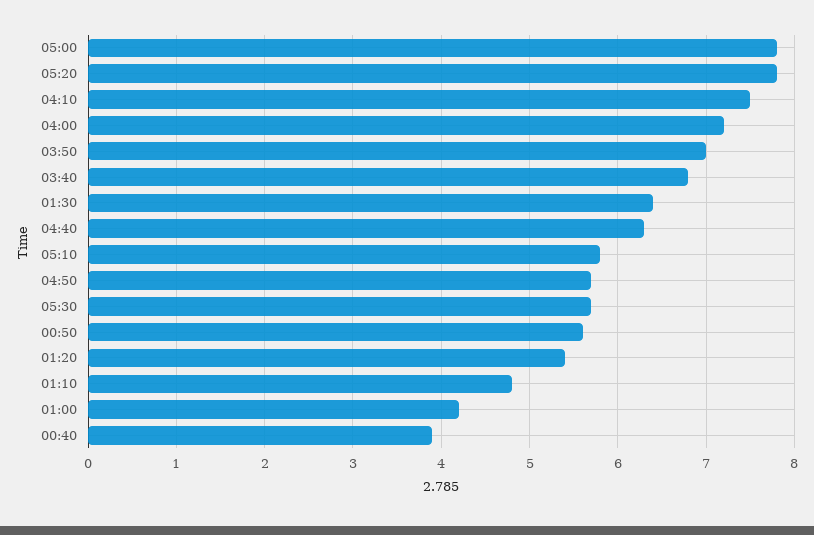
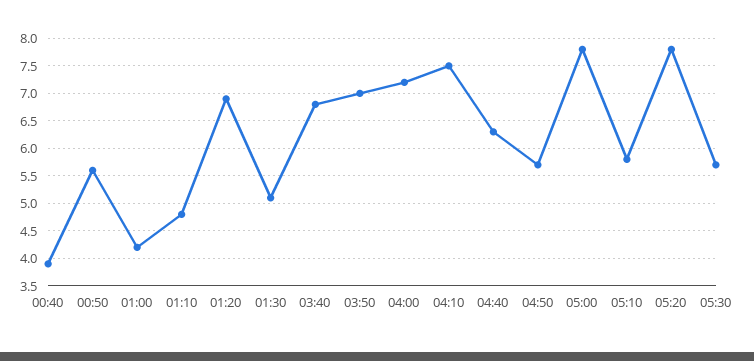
01:30: 6.4 -> 5
01:20: 5.4 -> 7

